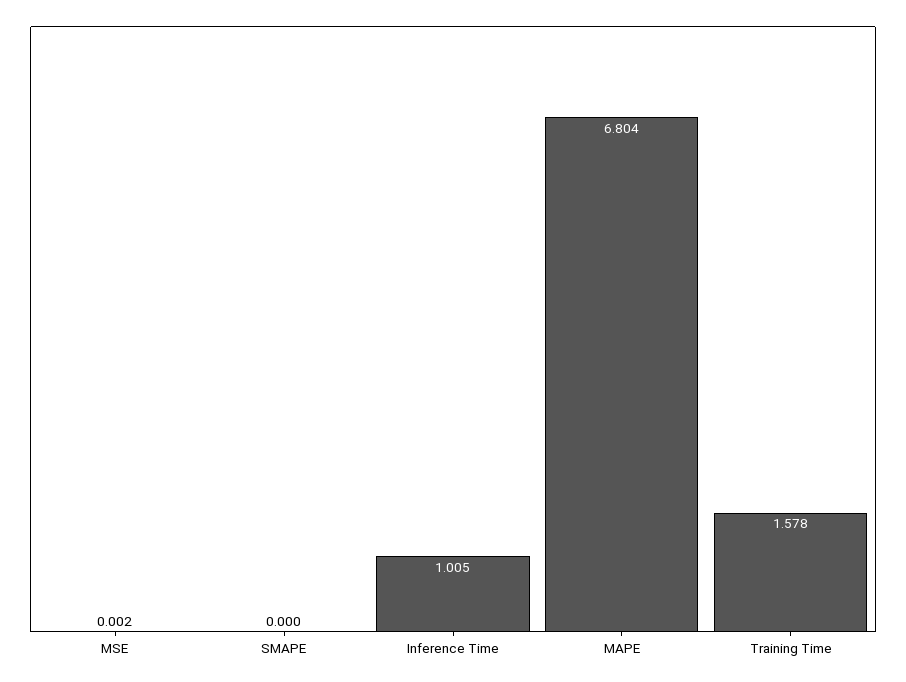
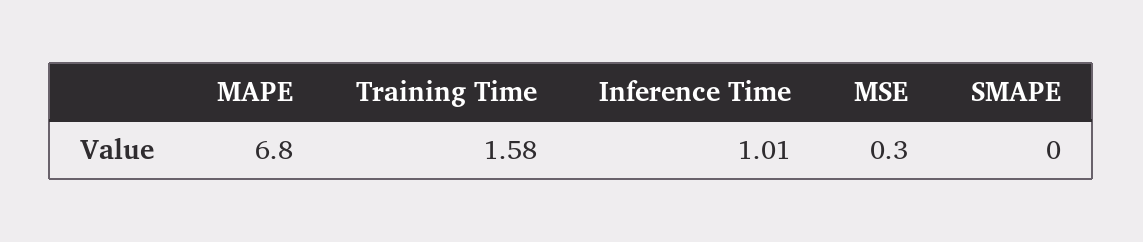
MSE: 0.002 -> 0.3

